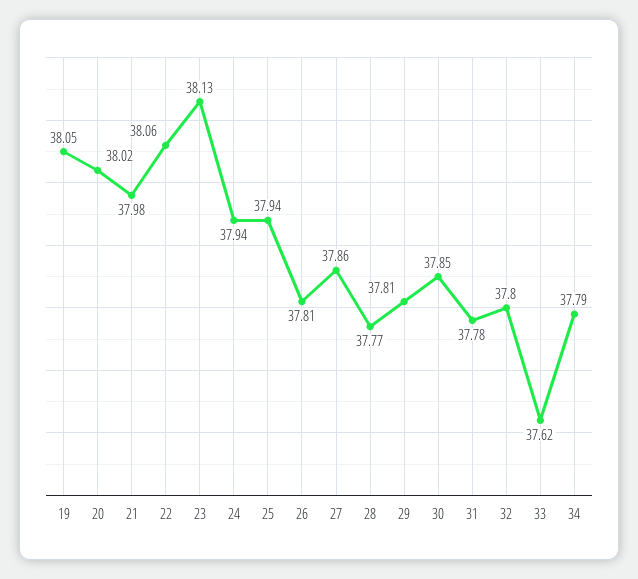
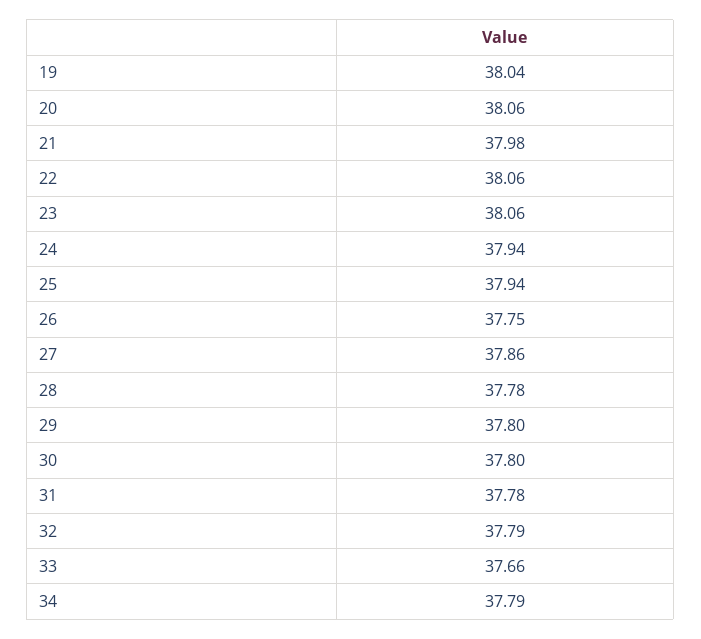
19: 38.05 -> 38.04
20: 38.02 -> 38.06
23: 38.13 -> 38.06
26: 37.81 -> 37.75
28: 37.77 -> 37.78
29: 37.81 -> 37.8
30: 37.85 -> 37.8
32: 37.8 -> 37.79
33: 37.62 -> 37.66

